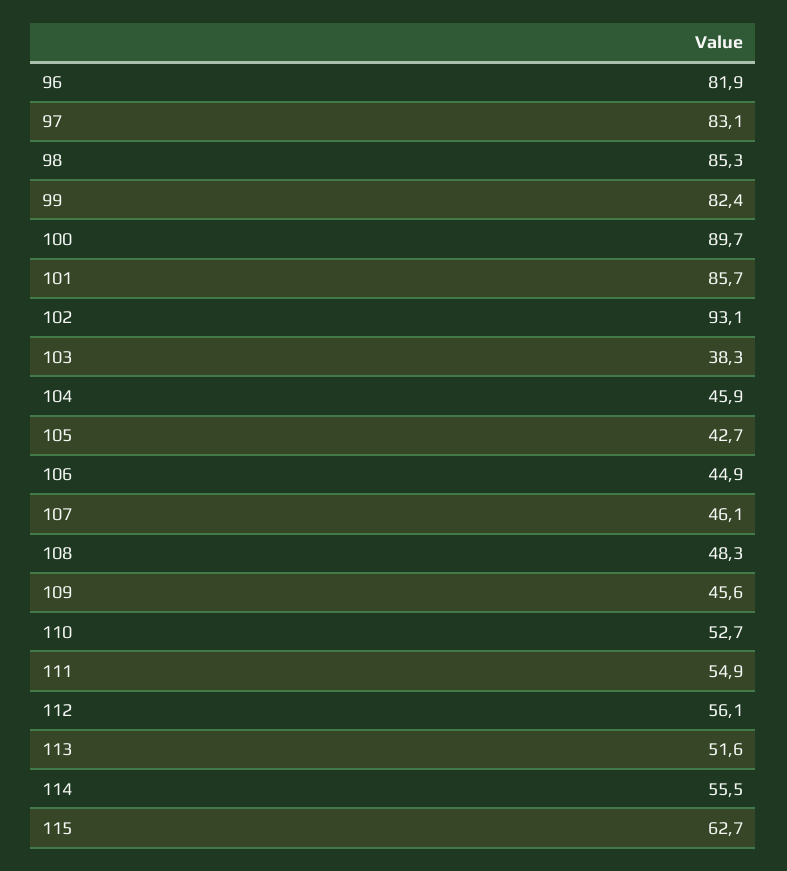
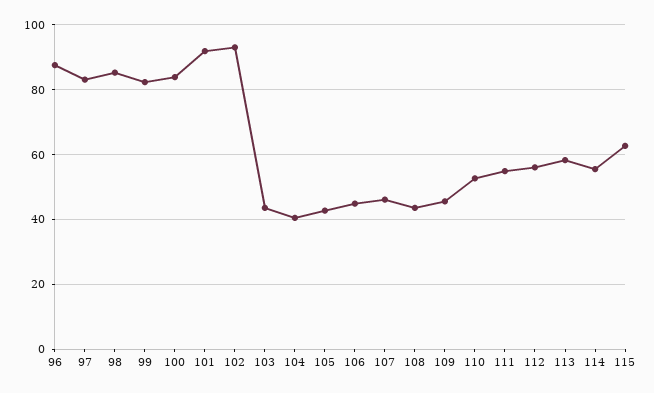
96: 81.9 -> 88
100: 89.7 -> 84
101: 85.7 -> 92
103: 38.3 -> 44
104: 45.9 -> 40
108: 48.3 -> 44
113: 51.6 -> 58

